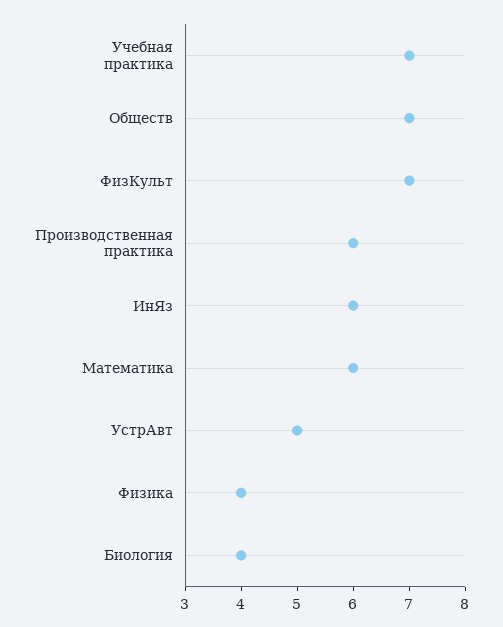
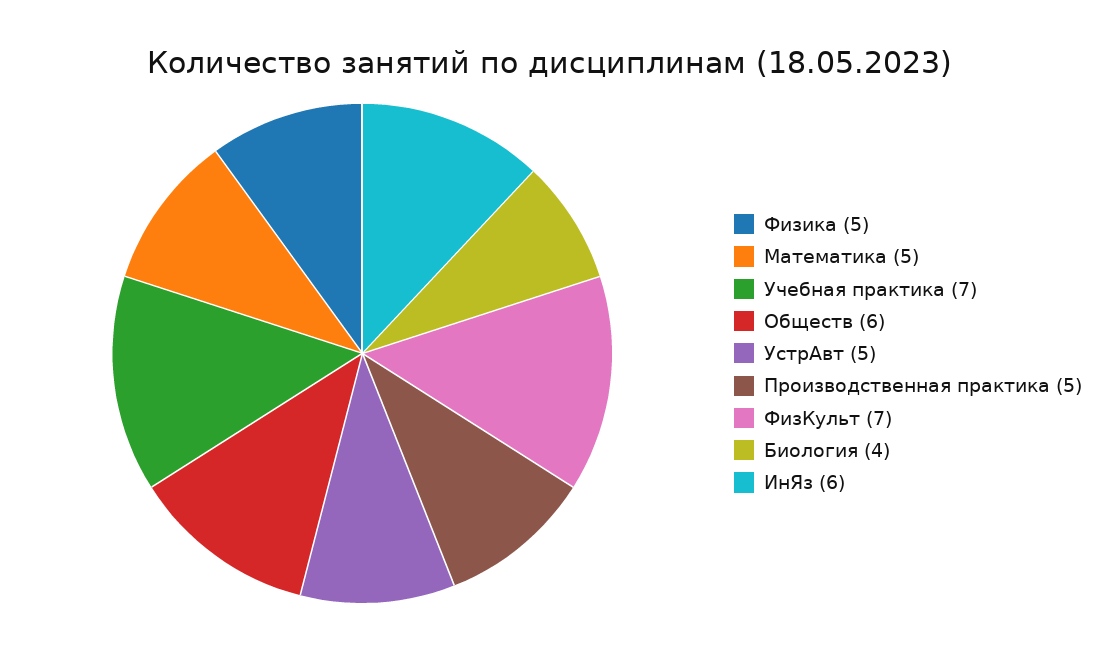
Обществ: 7 -> 6
Производственная практика: 6 -> 5
Математика: 6 -> 5
Физика: 4 -> 5

